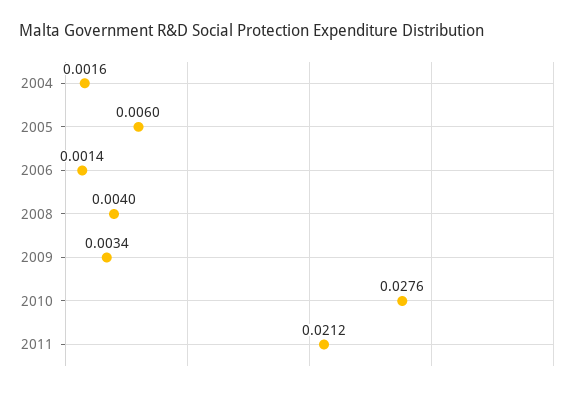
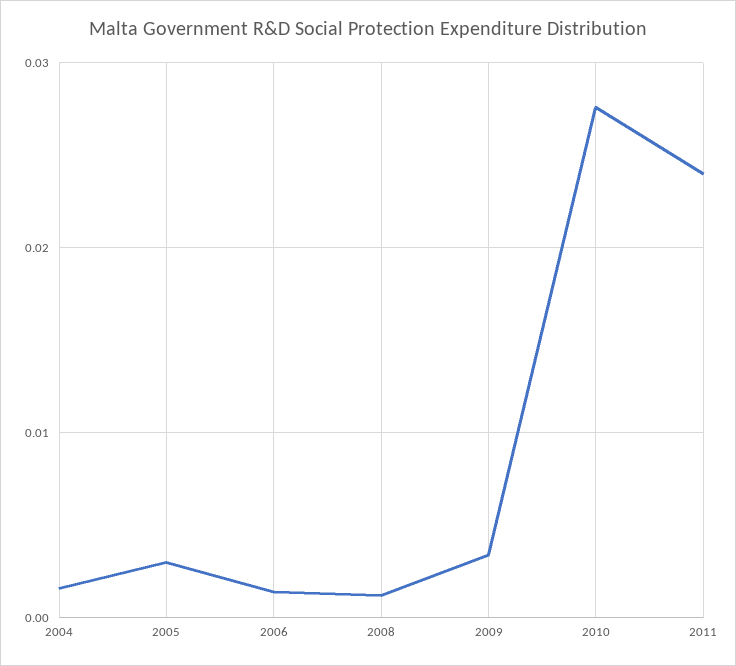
2005: 0.006 -> 0.003
2008: 0.004 -> 0.001
2011: 0.0212 -> 0.024

